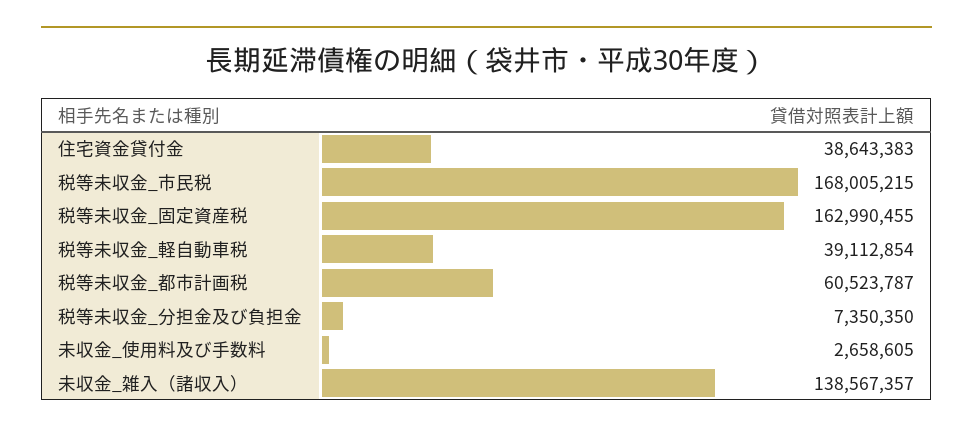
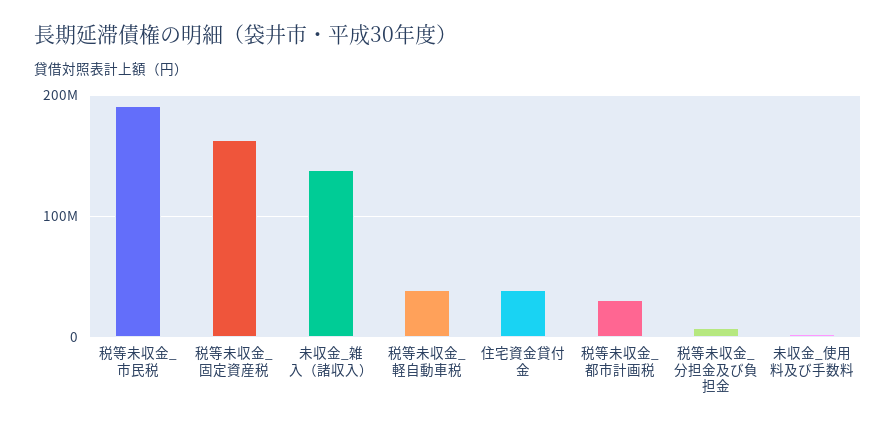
税等未収金_市民税: 168005215 -> 190000000
税等未収金_都市計画税: 60523787 -> 30000000

